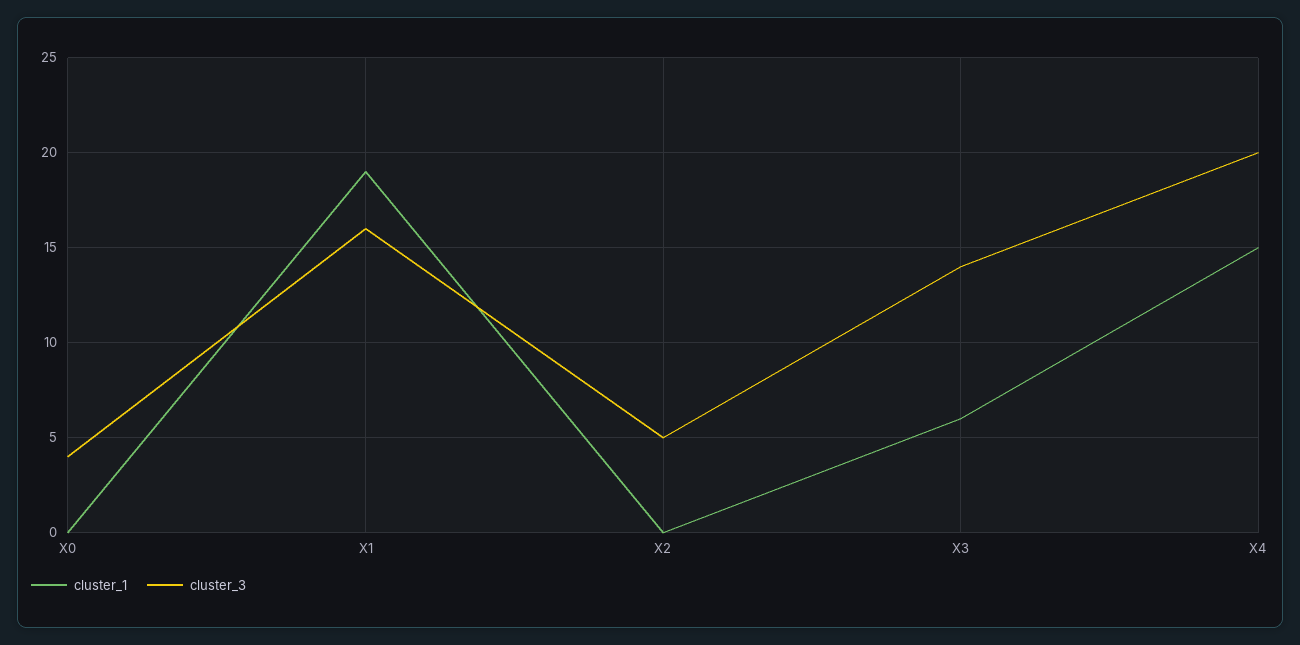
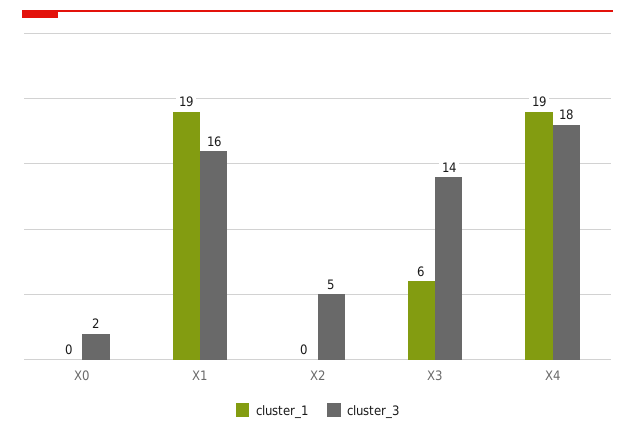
cluster_3, X0: 4 -> 2
cluster_1, X4: 15 -> 19
cluster_3, X4: 20 -> 18

